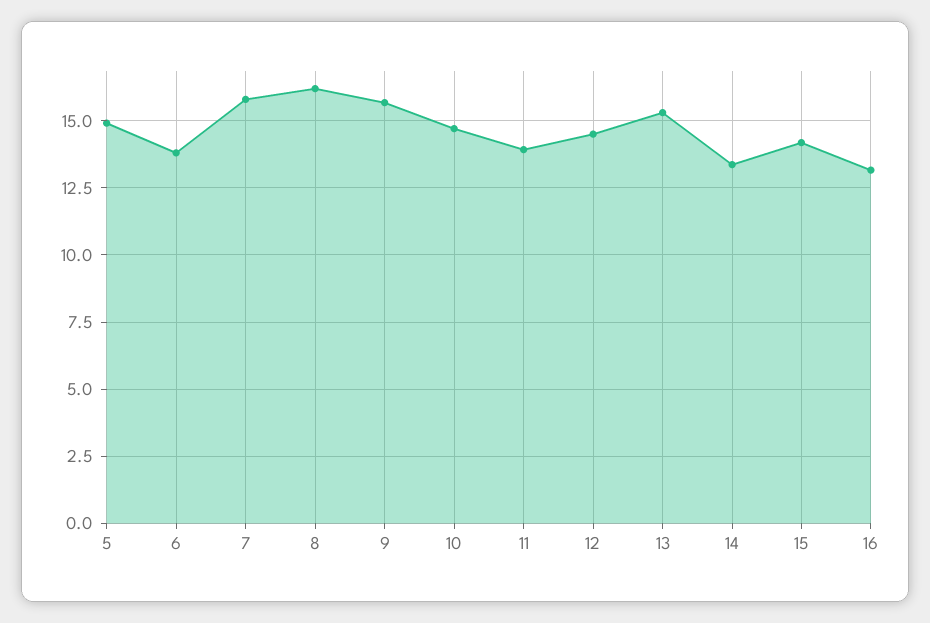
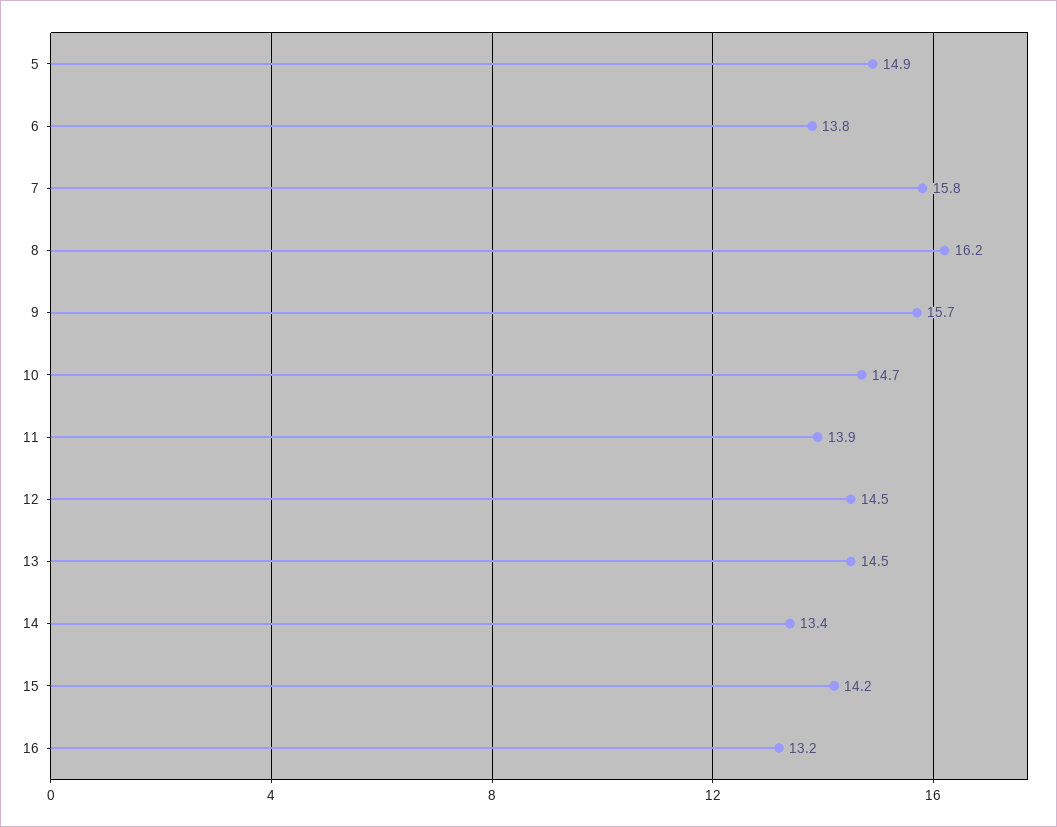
13: 15.25 -> 14.5

